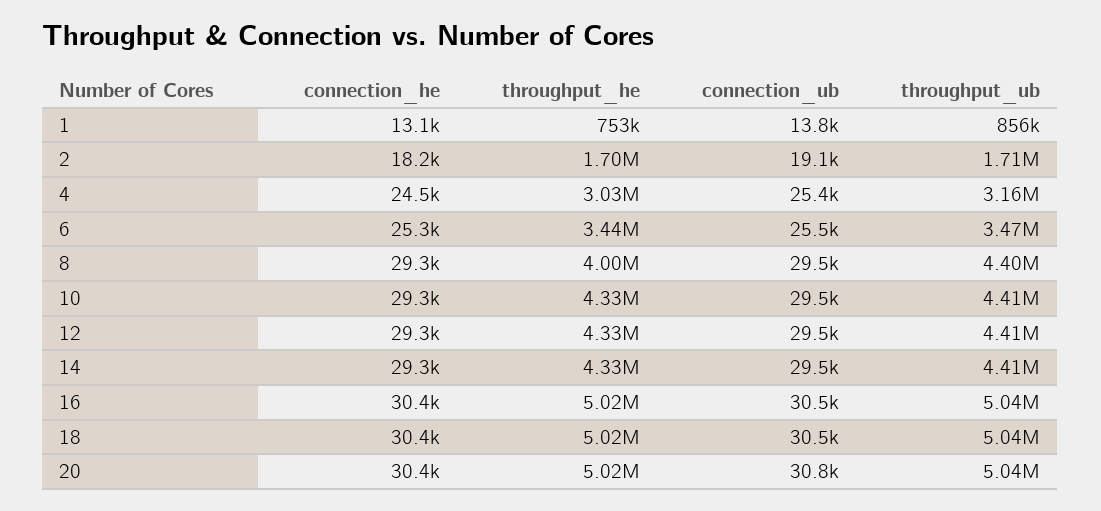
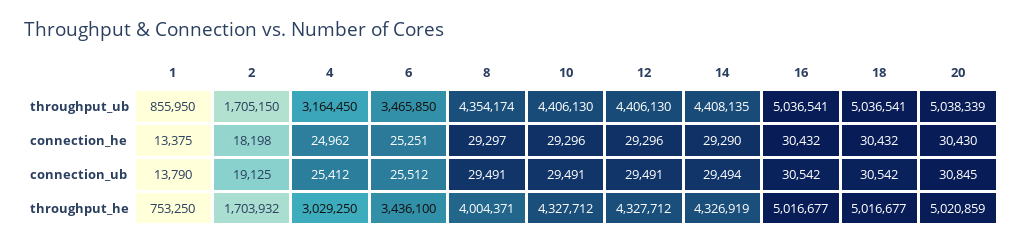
connection_he, 1: 13100 -> 13375
connection_he, 4: 24500 -> 24962
throughput_ub, 8: 4400000 -> 4354174

